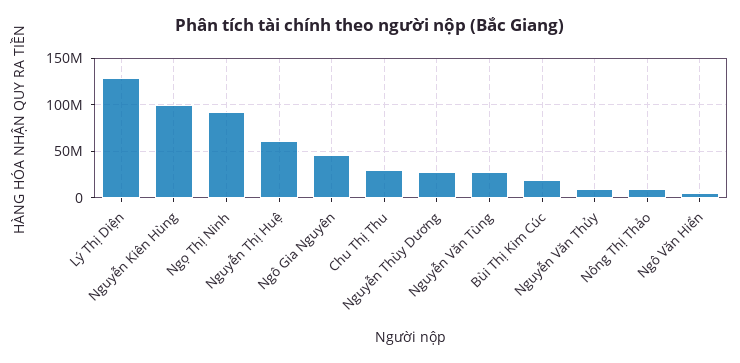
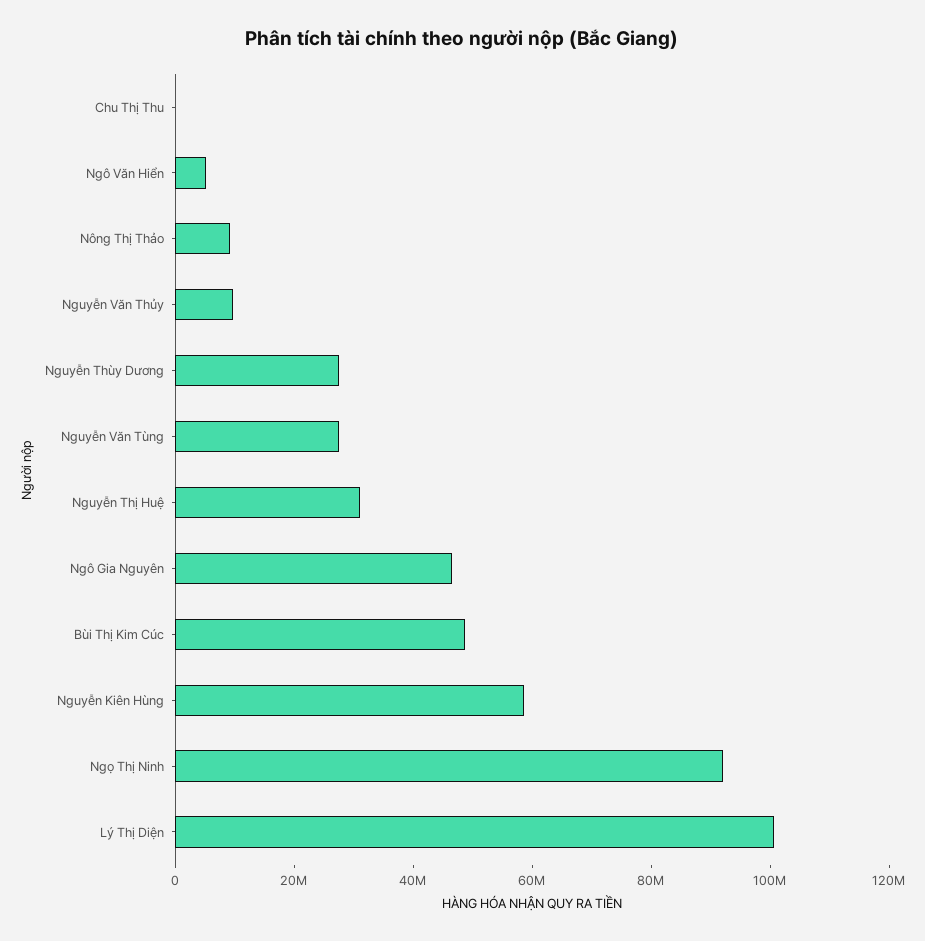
Lý Thị Diện: 130000000 -> 100000000
Nguyễn Kiên Hùng: 100000000 -> 60000000
Nguyễn Thị Huệ: 60000000 -> 30000000
Chu Thị Thu: 30000000 -> 0
Bùi Thị Kim Cúc: 20000000 -> 50000000

